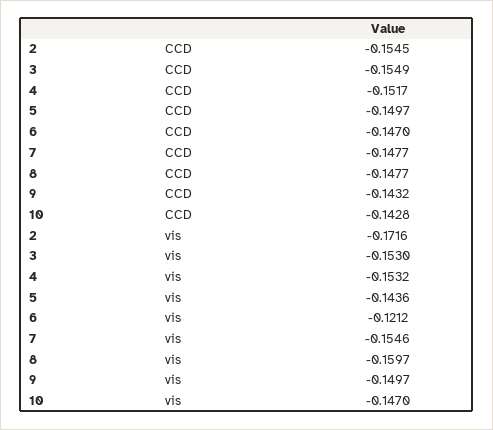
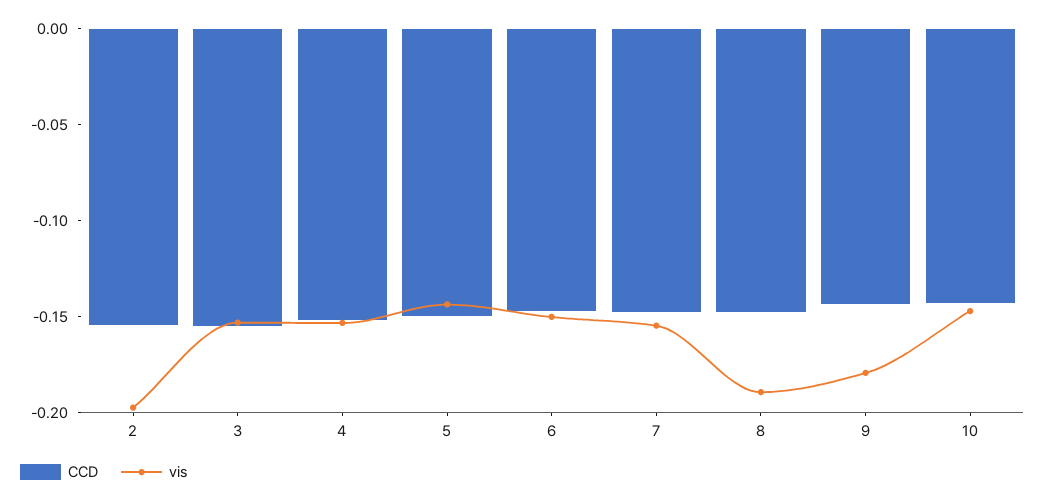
vis, 2: -0.1716 -> -0.2
vis, 6: -0.1212 -> -0.15
vis, 8: -0.1597 -> -0.19
vis, 9: -0.1497 -> -0.18

